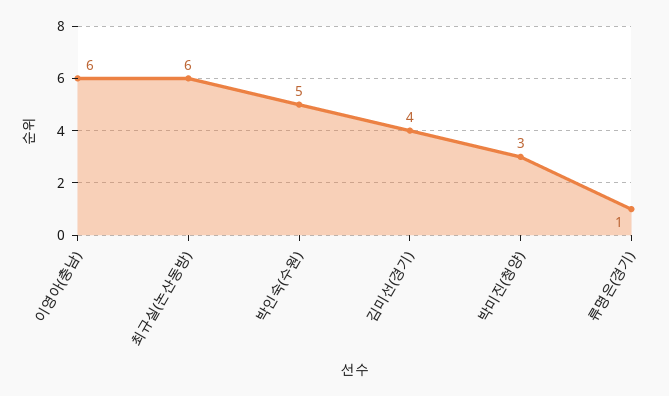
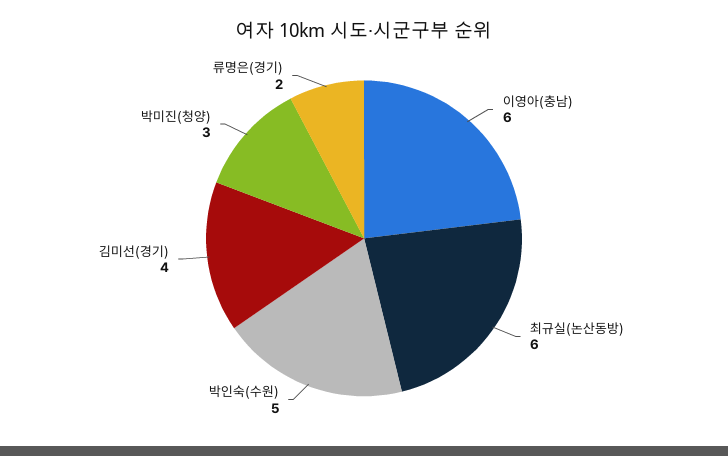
류명은(경기): 1 -> 2

